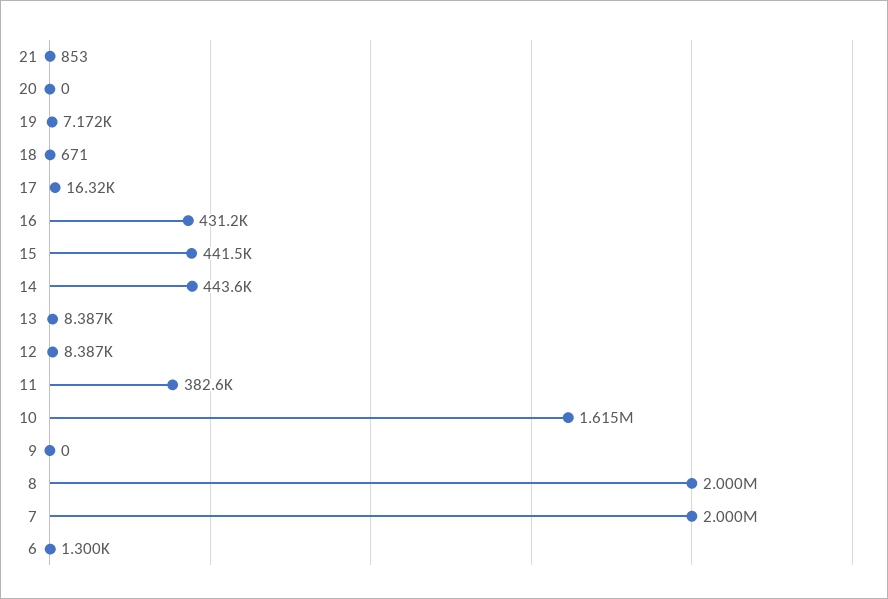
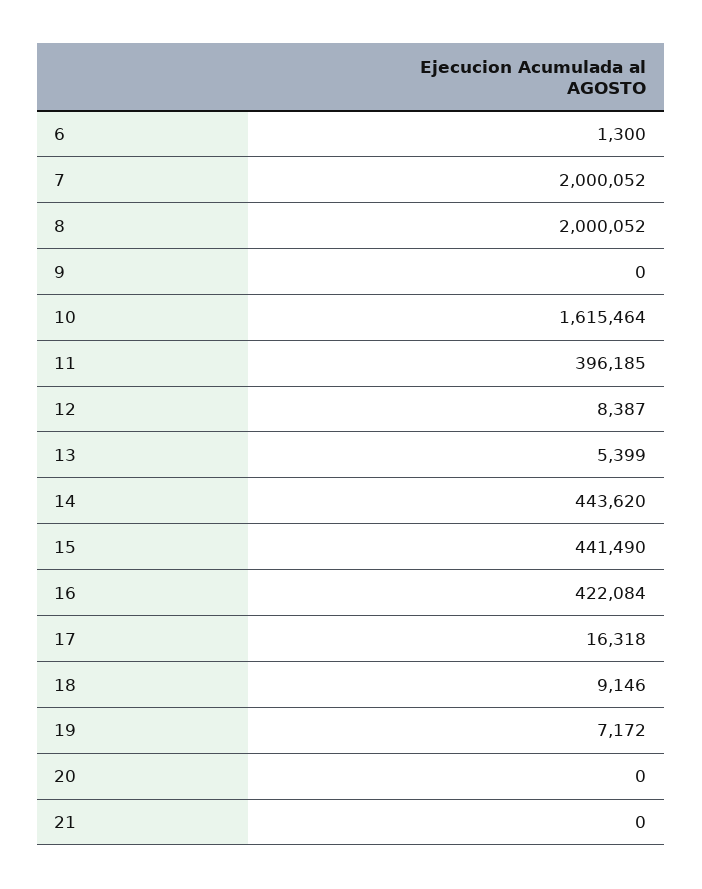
21: 853 -> 0
18: 671 -> 9146
16: 431200 -> 422084
13: 8387 -> 5399
11: 382600 -> 396185

